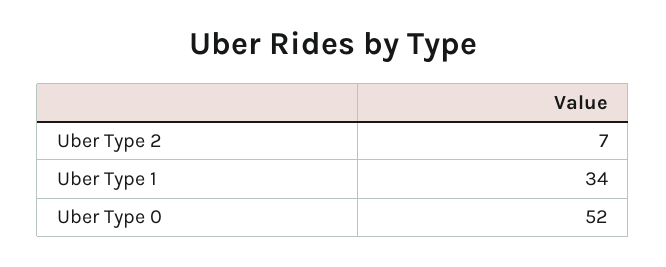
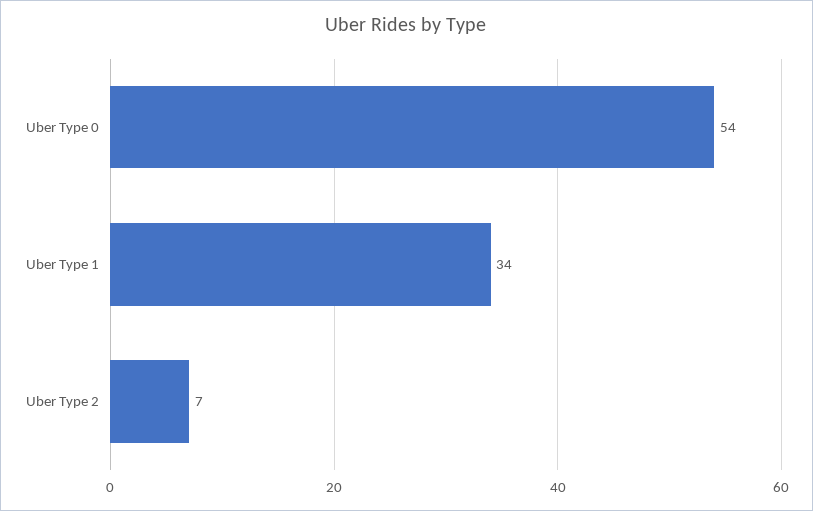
Uber Type 0: 52 -> 54

